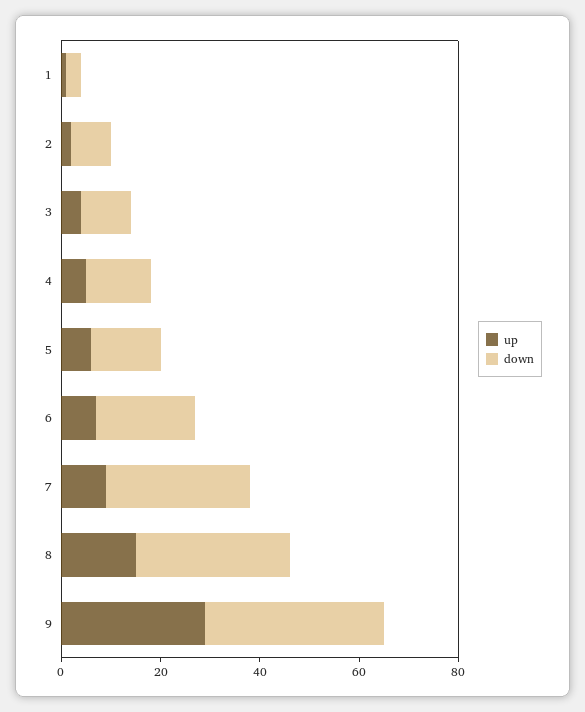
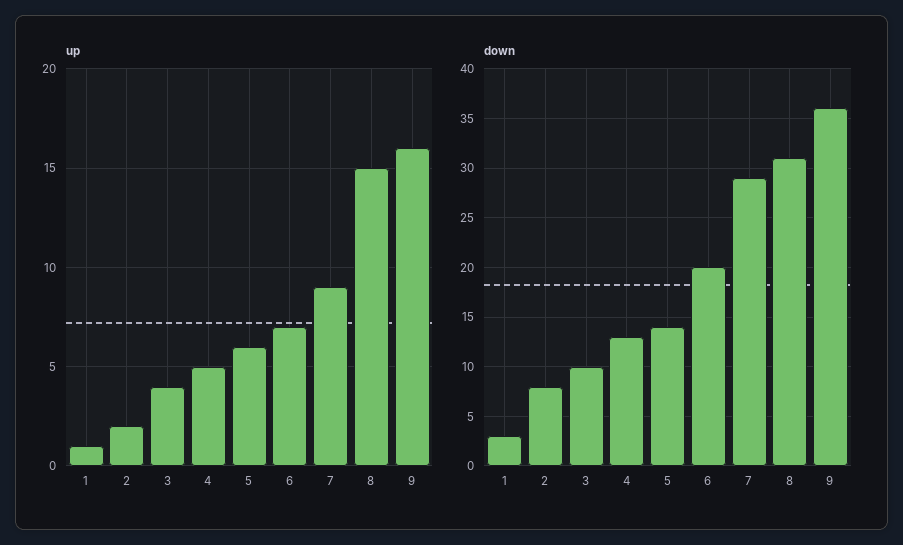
up, 9: 30 -> 16

